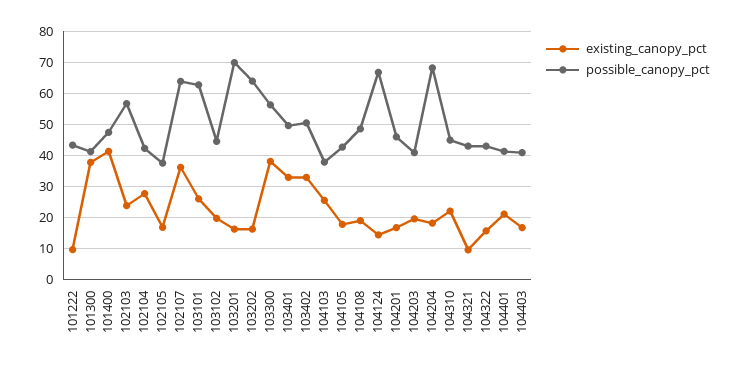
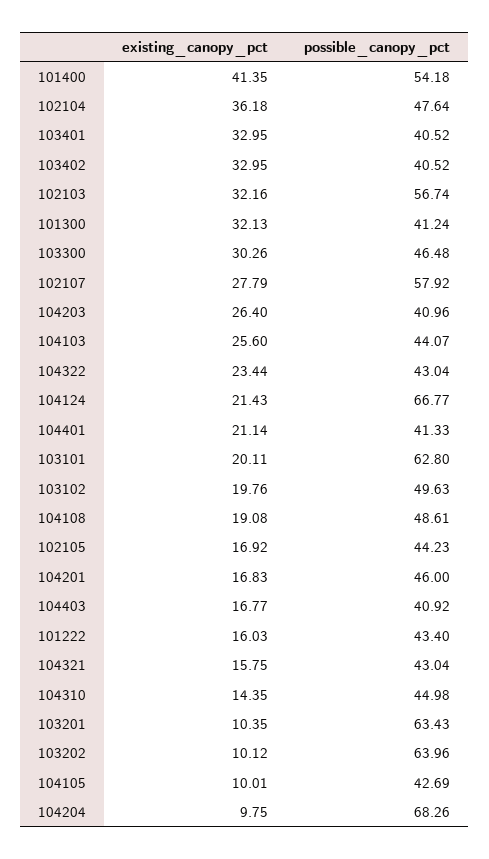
existing_canopy_pct, 101222: 10 -> 16.03
existing_canopy_pct, 101300: 38 -> 32.13
possible_canopy_pct, 101400: 48 -> 54.18
existing_canopy_pct, 102103: 24 -> 32.16
existing_canopy_pct, 102104: 28 -> 36.18
possible_canopy_pct, 102104: 42 -> 47.64
possible_canopy_pct, 102105: 38 -> 44.23
existing_canopy_pct, 102107: 36 -> 27.79
possible_canopy_pct, 102107: 64 -> 57.92
existing_canopy_pct, 103101: 26 -> 20.11
possible_canopy_pct, 103102: 44 -> 49.63
existing_canopy_pct, 103201: 16 -> 10.35
possible_canopy_pct, 103201: 70 -> 63.43
existing_canopy_pct, 103202: 16 -> 10.12
existing_canopy_pct, 103300: 38 -> 30.26
possible_canopy_pct, 103300: 56 -> 46.48
possible_canopy_pct, 103401: 50 -> 40.52
possible_canopy_pct, 103402: 50 -> 40.52
possible_canopy_pct, 104103: 38 -> 44.07
existing_canopy_pct, 104105: 18 -> 10.01
existing_canopy_pct, 104124: 14 -> 21.43
existing_canopy_pct, 104203: 20 -> 26.4
existing_canopy_pct, 104204: 18 -> 9.75
existing_canopy_pct, 104310: 22 -> 14.35
existing_canopy_pct, 104321: 10 -> 15.75
existing_canopy_pct, 104322: 16 -> 23.44

